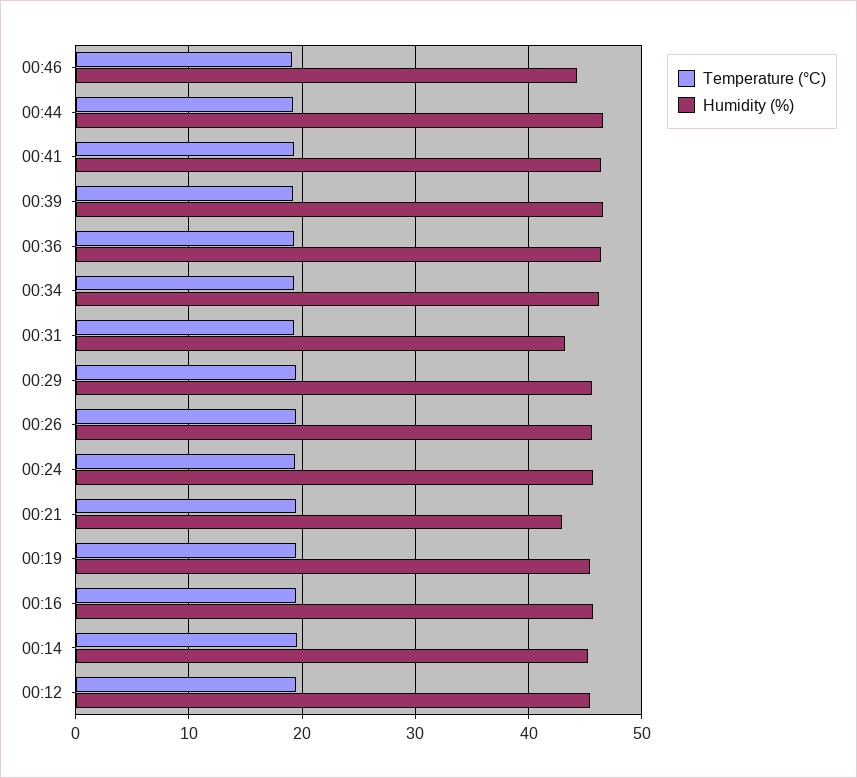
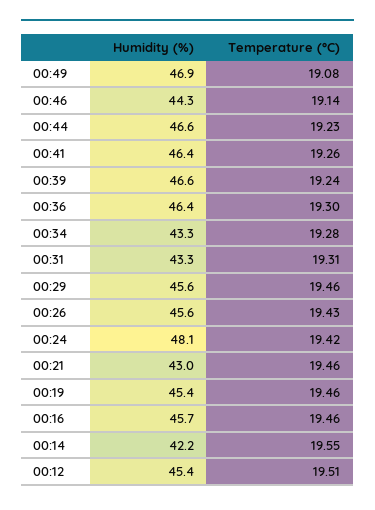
Humidity (%), 00:34: 46 -> 43.3
Humidity (%), 00:24: 46 -> 48.1
Humidity (%), 00:14: 45 -> 42.2
Humidity (%), 00:49: none -> 46.9
Temperature (°C), 00:49: none -> 19.08

